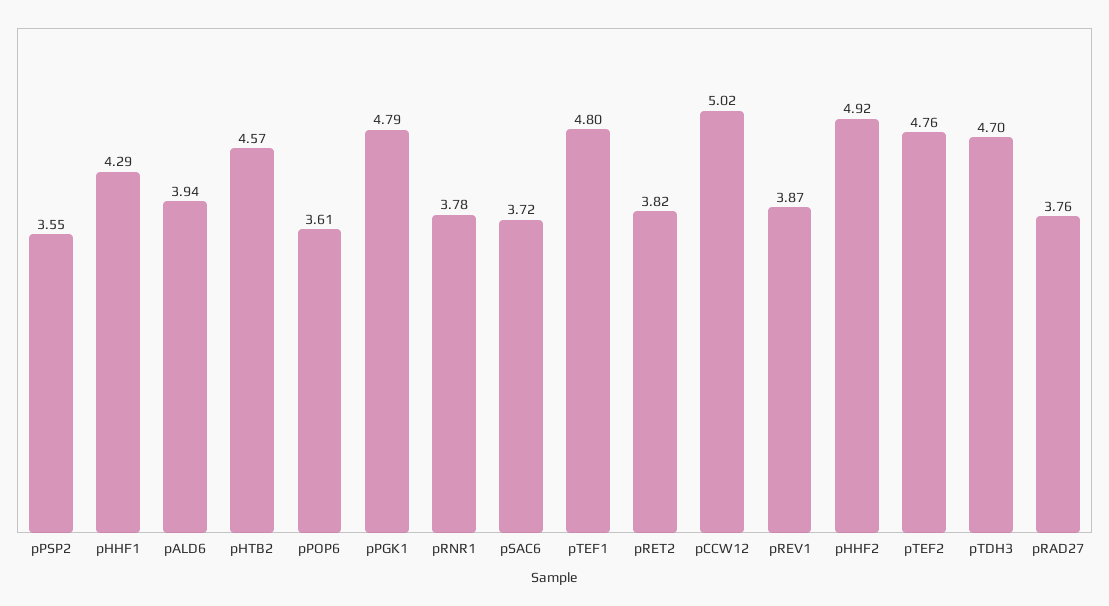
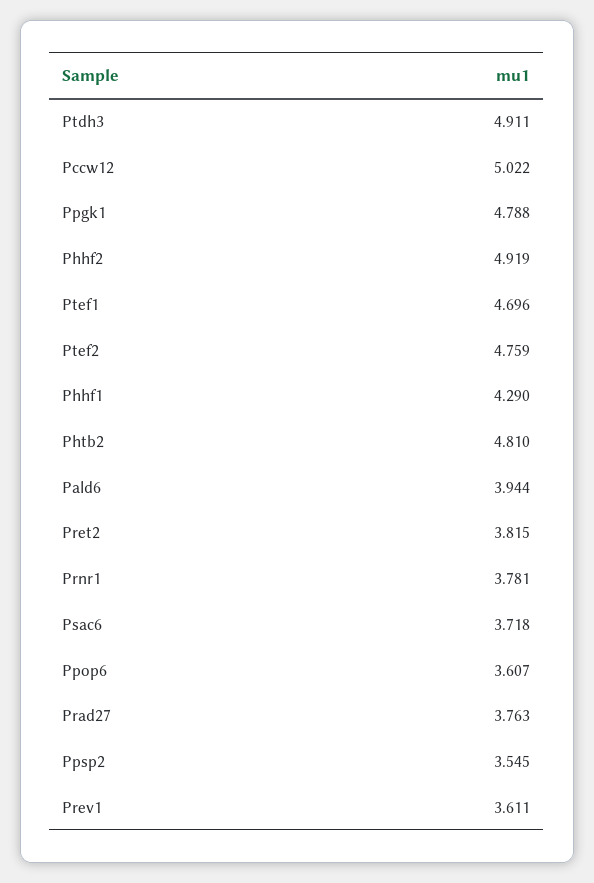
pHTB2: 4.57 -> 4.81
pTEF1: 4.8 -> 4.696
pREV1: 3.87 -> 3.611
pTDH3: 4.7 -> 4.911

